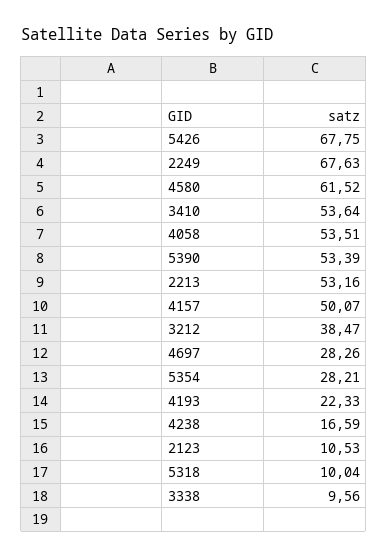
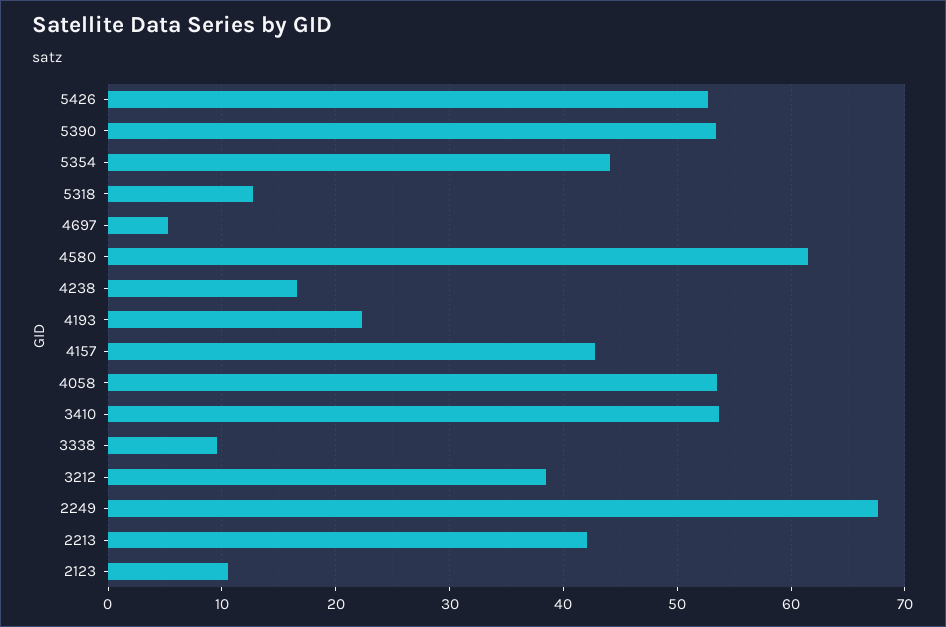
5426: 67.75 -> 53
2213: 53.16 -> 42
4157: 50.07 -> 43
4697: 28.26 -> 5
5354: 28.21 -> 44
5318: 10.04 -> 13

